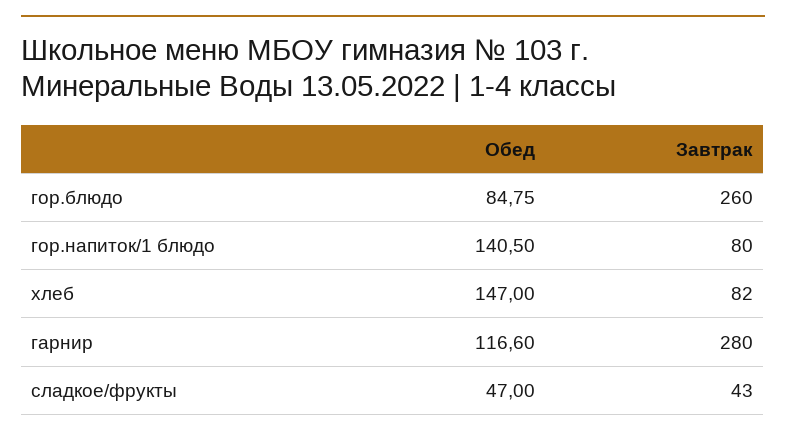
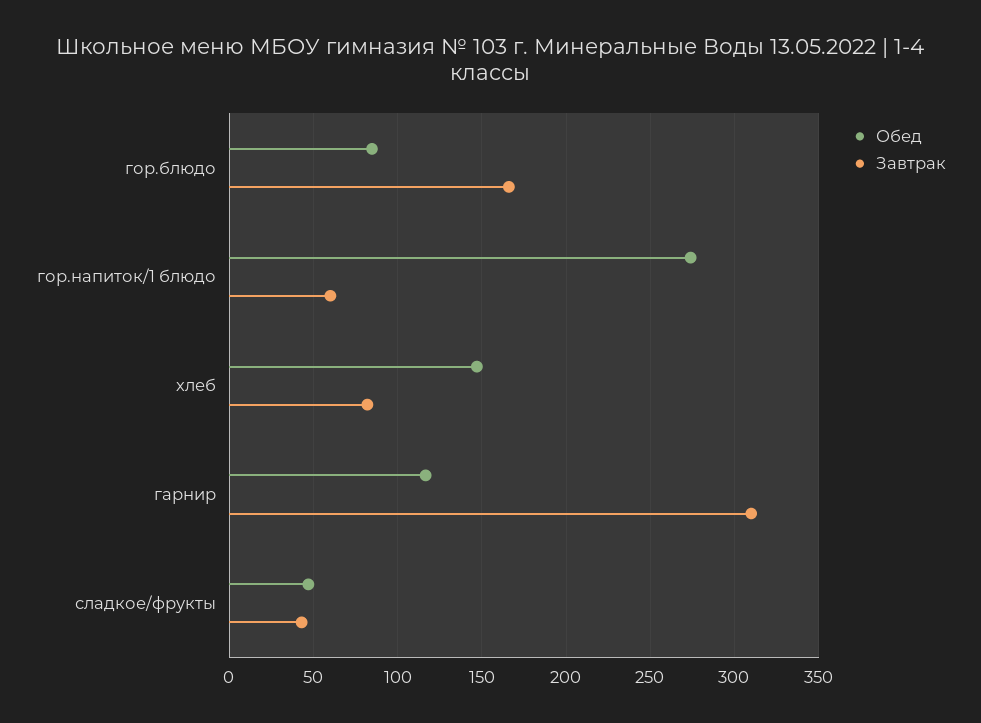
Завтрак, гор.блюдо: 260 -> 165
Обед, гор.напиток/1 блюдо: 140.5 -> 275
Завтрак, гор.напиток/1 блюдо: 80 -> 60
Завтрак, гарнир: 280 -> 310

